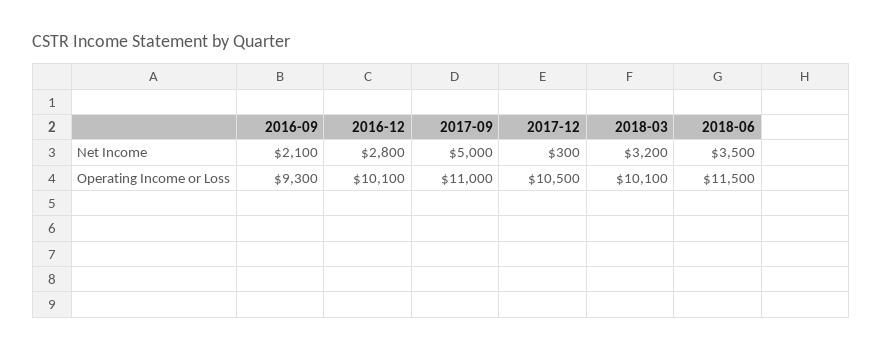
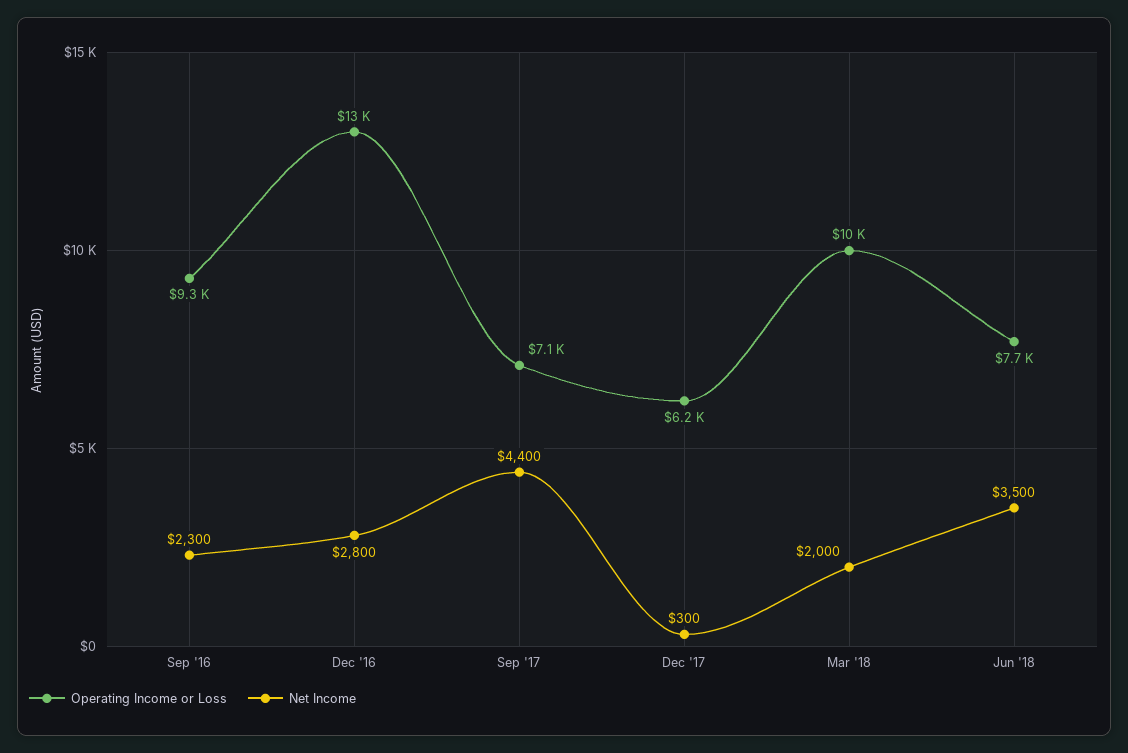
Net Income, 2016-09: 2100 -> 2300
Net Income, 2017-09: 5000 -> 4400
Net Income, 2018-03: 3200 -> 2000
Operating Income or Loss, 2016-12: 10100 -> 13000
Operating Income or Loss, 2017-09: 11000 -> 7100
Operating Income or Loss, 2017-12: 10500 -> 6200
Operating Income or Loss, 2018-06: 11500 -> 7700

